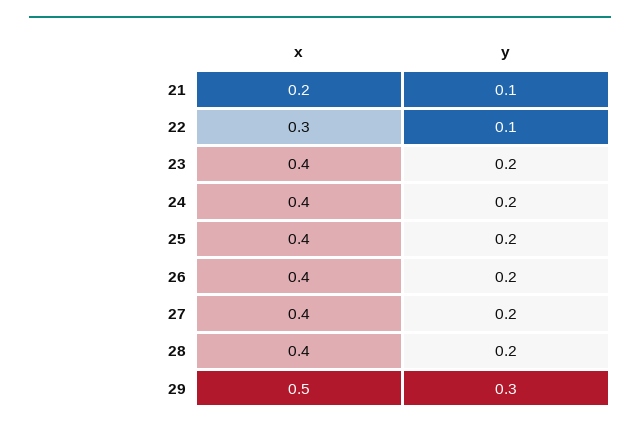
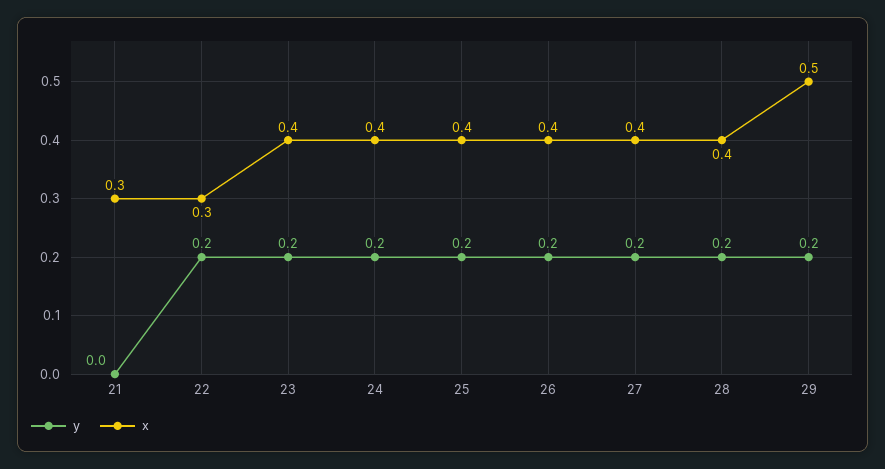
x, 21: 0.2 -> 0.3
y, 21: 0.1 -> 0
y, 22: 0.1 -> 0.2
y, 29: 0.3 -> 0.2

